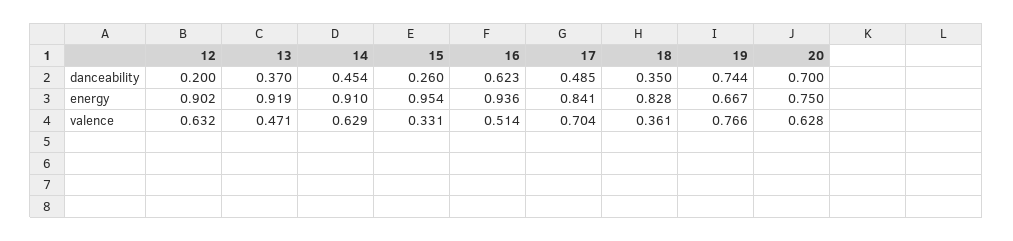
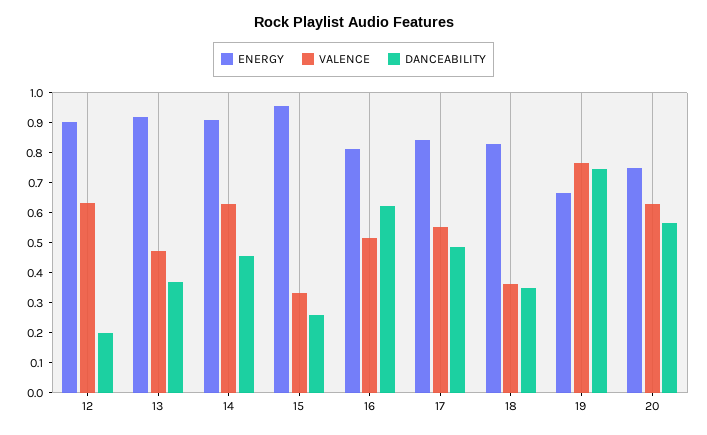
danceability, 20: 0.7 -> 0.55
energy, 16: 0.936 -> 0.8
valence, 17: 0.704 -> 0.55

